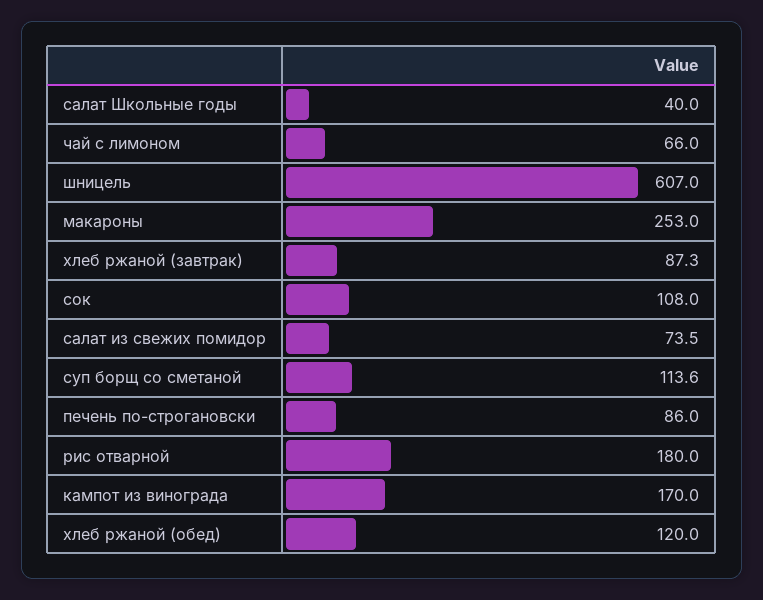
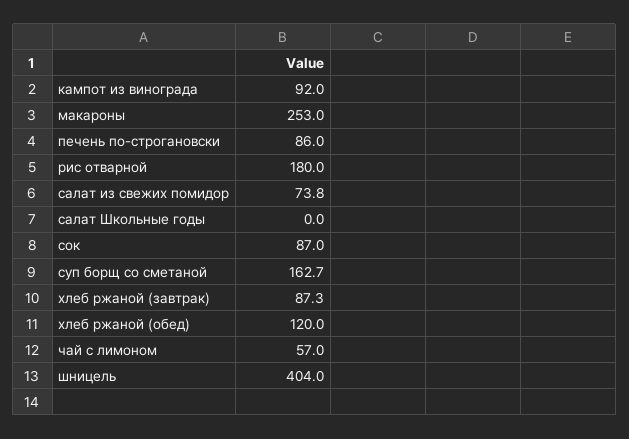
салат Школьные годы: 40 -> 0
чай с лимоном: 66 -> 57
шницель: 607 -> 404
сок: 108 -> 87
салат из свежих помидор: 73.5 -> 73.8
суп борщ со сметаной: 113.6 -> 162.7
кампот из винограда: 170 -> 92

